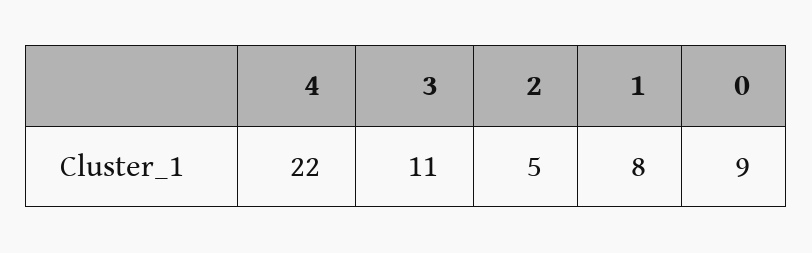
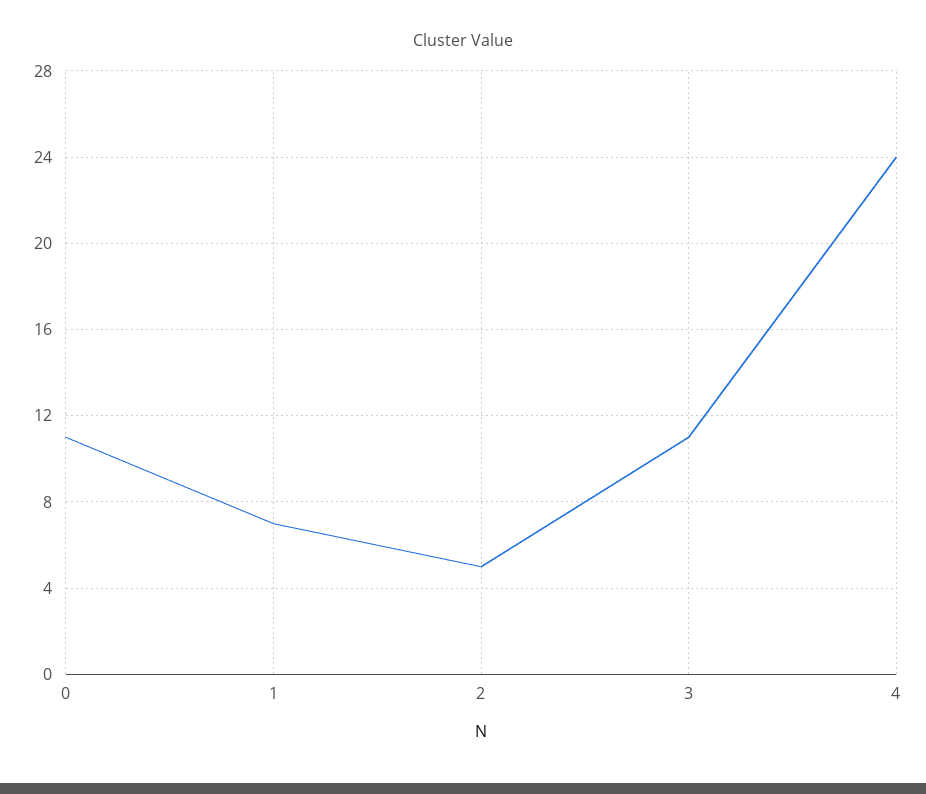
4: 22 -> 24
1: 8 -> 7
0: 9 -> 11

